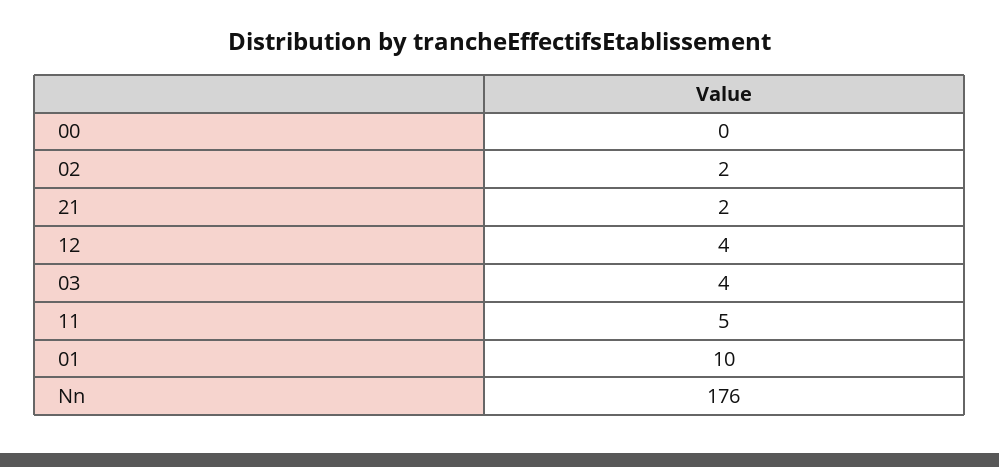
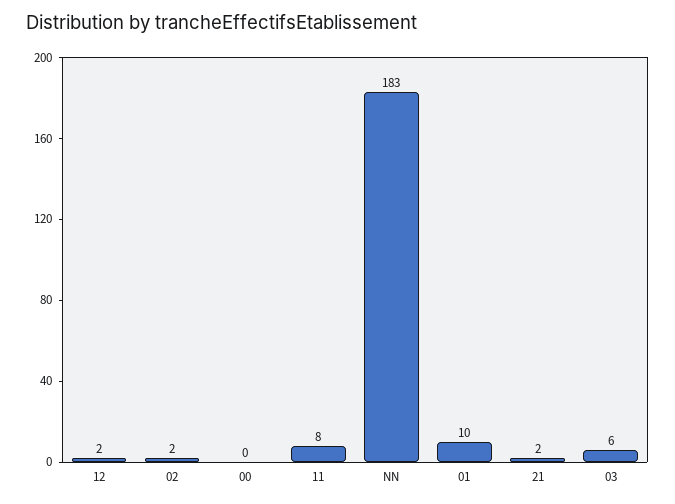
12: 4 -> 2
03: 4 -> 6
11: 5 -> 8
Nn: 176 -> 183

